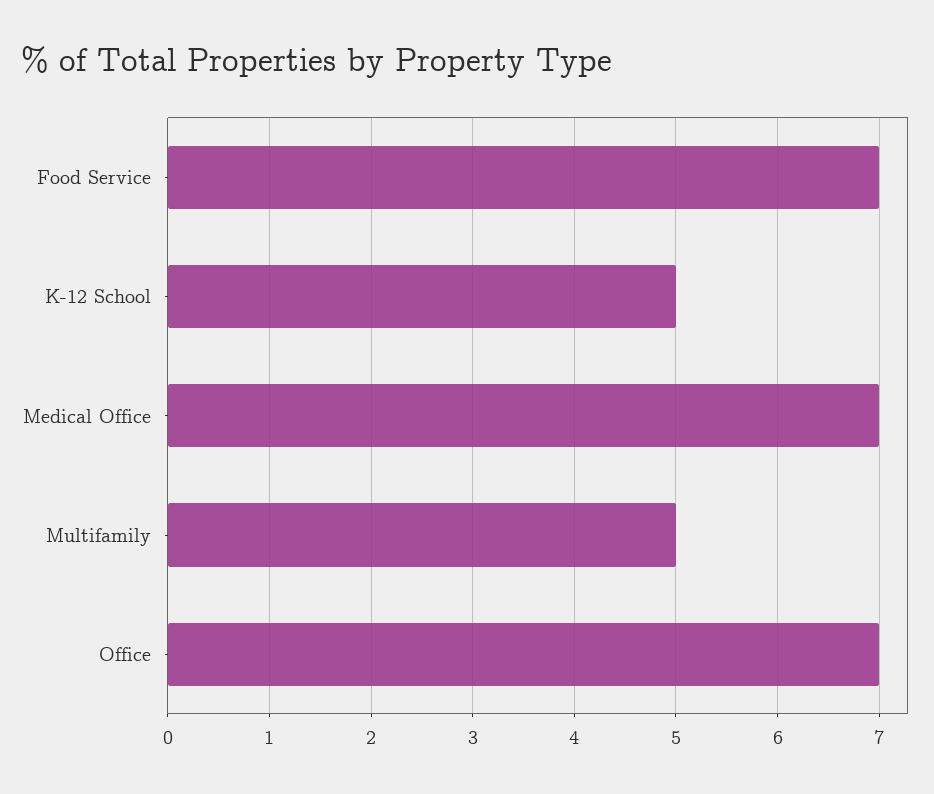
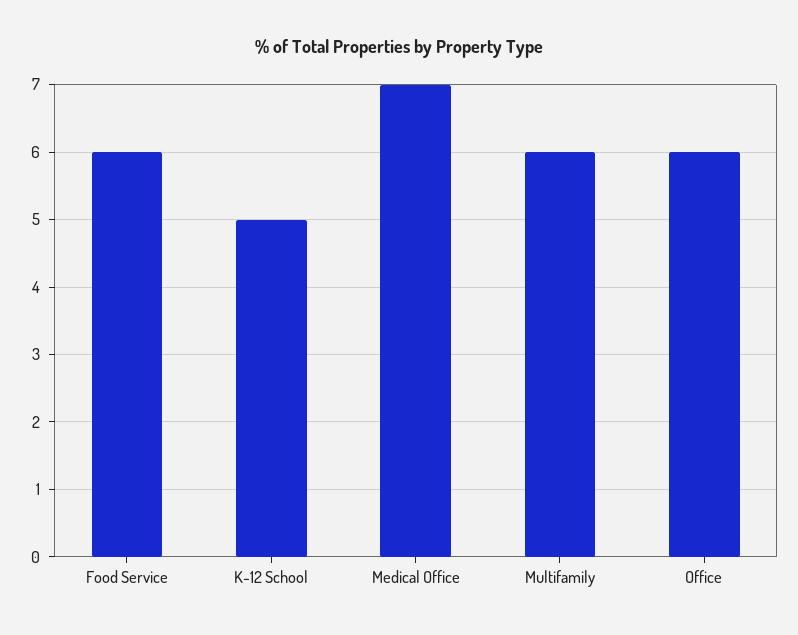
Food Service: 7 -> 6
Multifamily: 5 -> 6
Office: 7 -> 6

